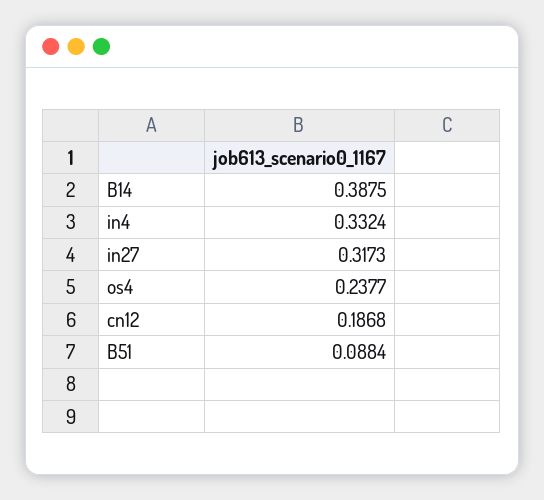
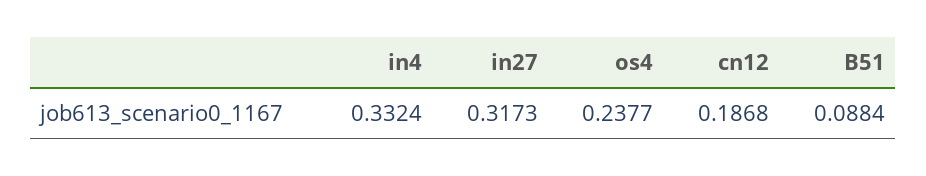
B14: 0.3875 -> none

